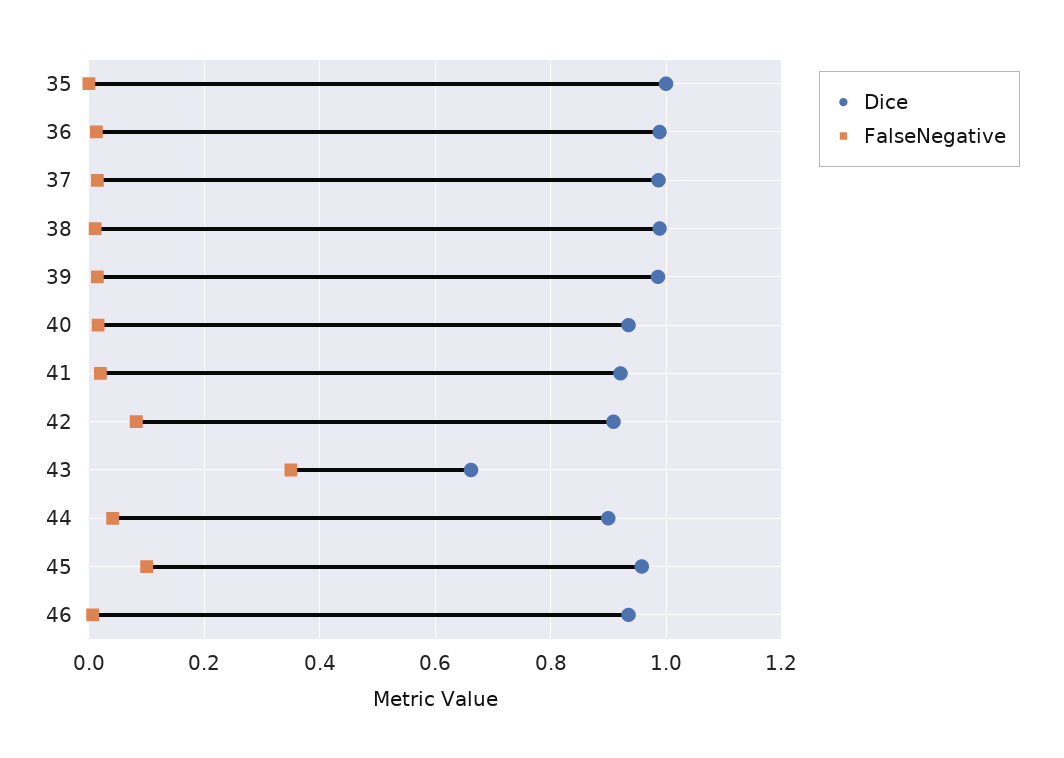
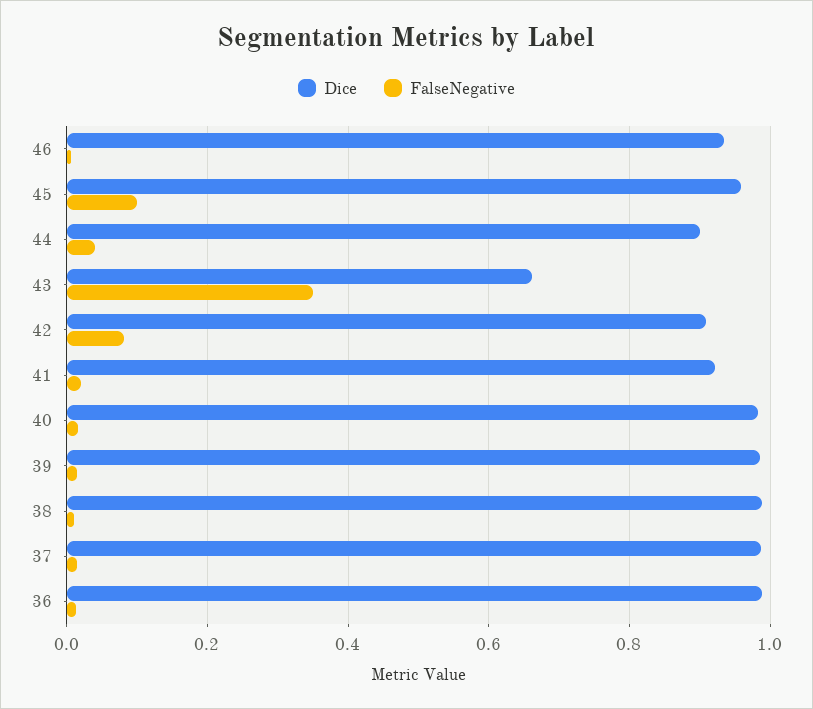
Dice, 35: 1 -> none
FalseNegative, 35: 0 -> none
Dice, 40: 0.94 -> 0.98

